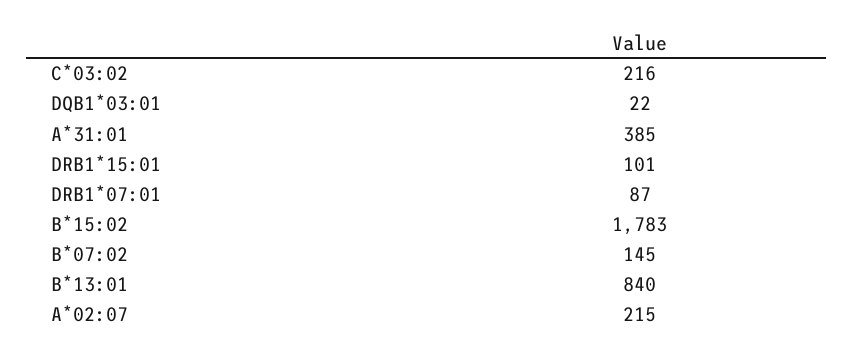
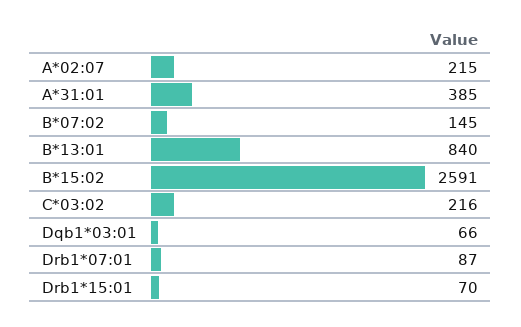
DQB1*03:01: 22 -> 66
DRB1*15:01: 101 -> 70
B*15:02: 1783 -> 2591

